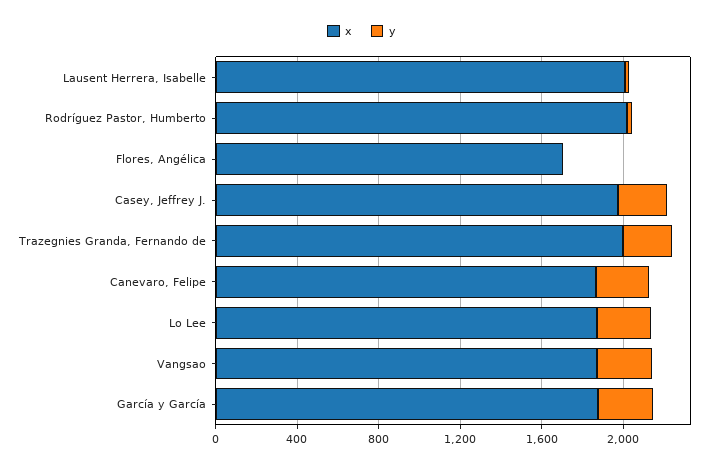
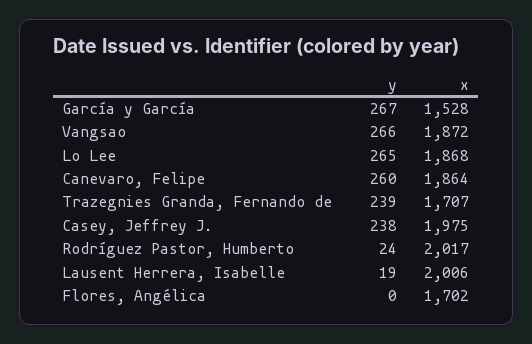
x, Trazegnies Granda, Fernando de: 2000 -> 1707
x, García y García: 1900 -> 1528

